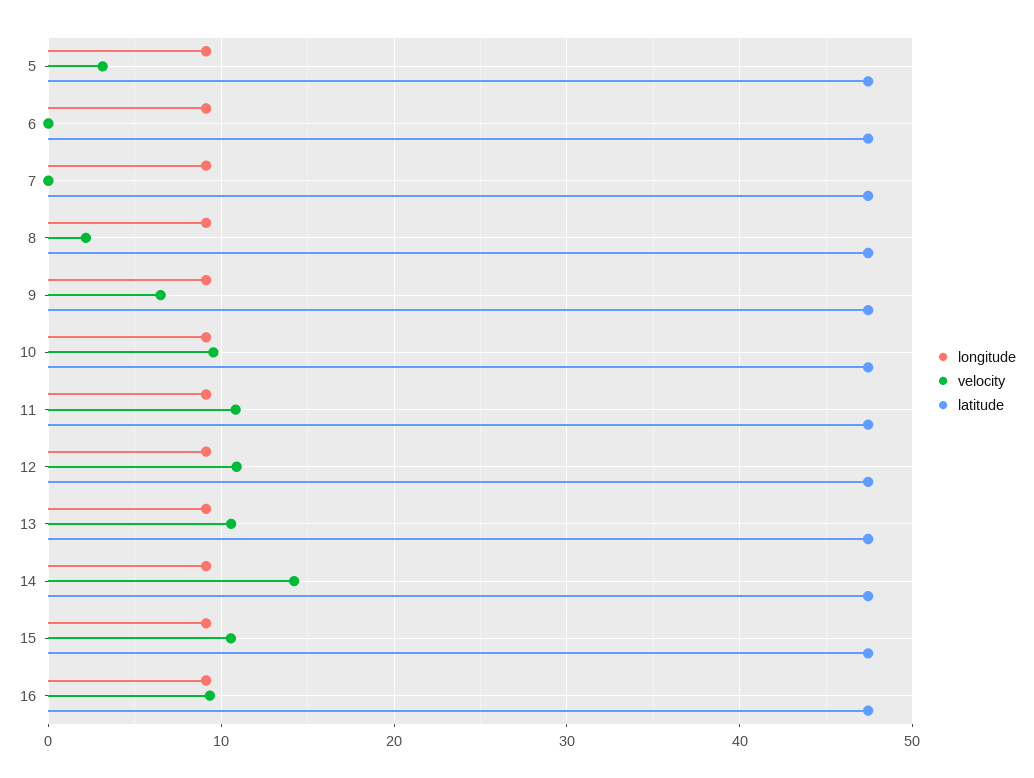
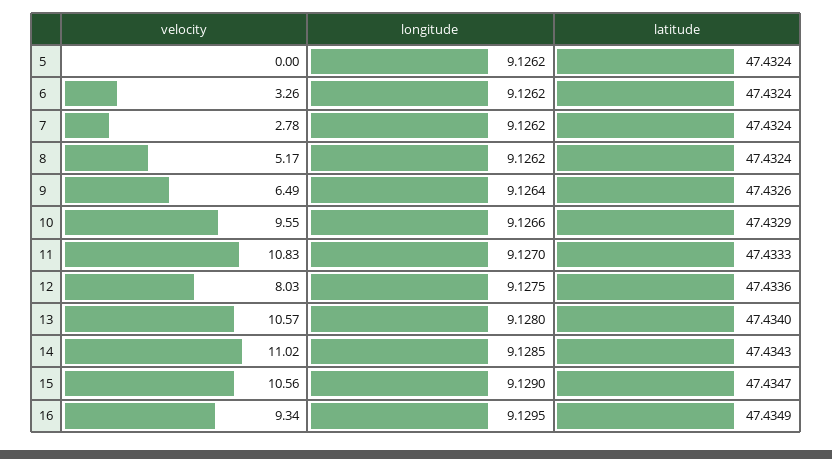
velocity, 5: 3 -> 0
velocity, 6: 0 -> 3.26
velocity, 7: 0 -> 2.78
velocity, 8: 2 -> 5.17
velocity, 12: 11 -> 8.03
velocity, 14: 14 -> 11.02

